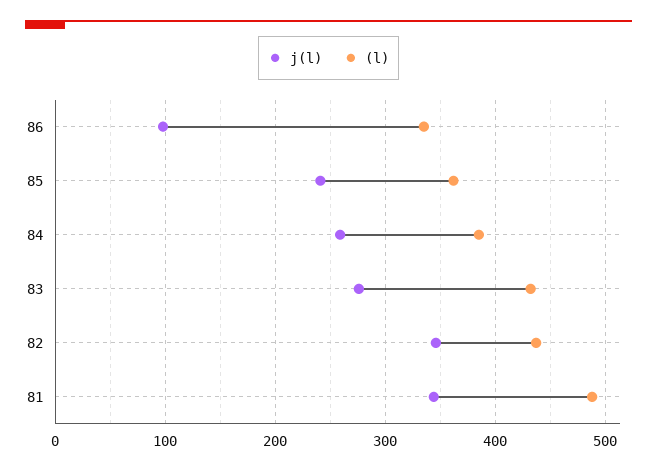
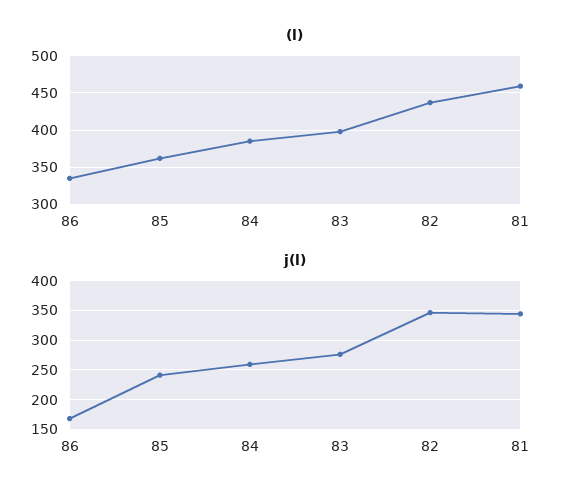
j(l), 86: 100 -> 175
(l), 83: 430 -> 400
(l), 81: 490 -> 460

